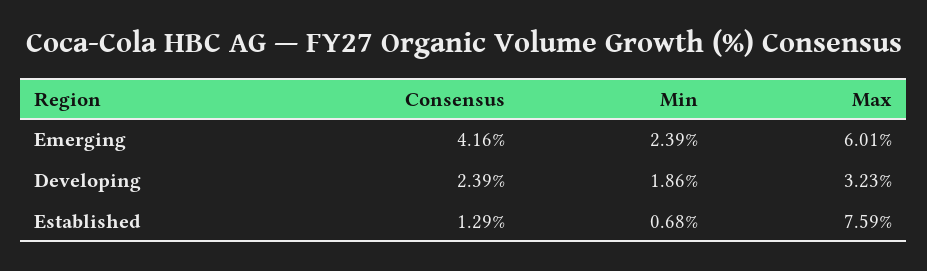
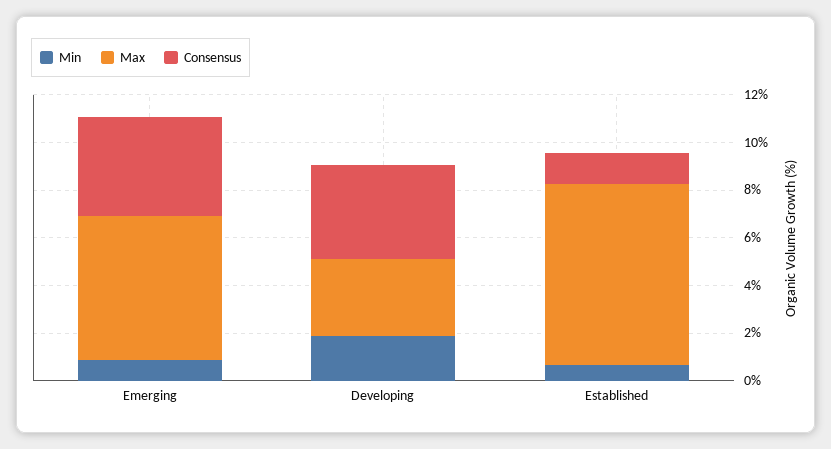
Min, Emerging: 2.39 -> 1
Consensus, Developing: 2.39 -> 4

